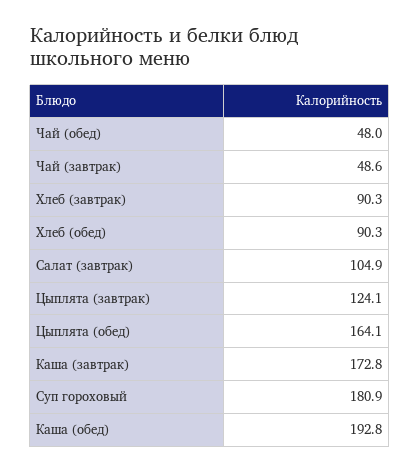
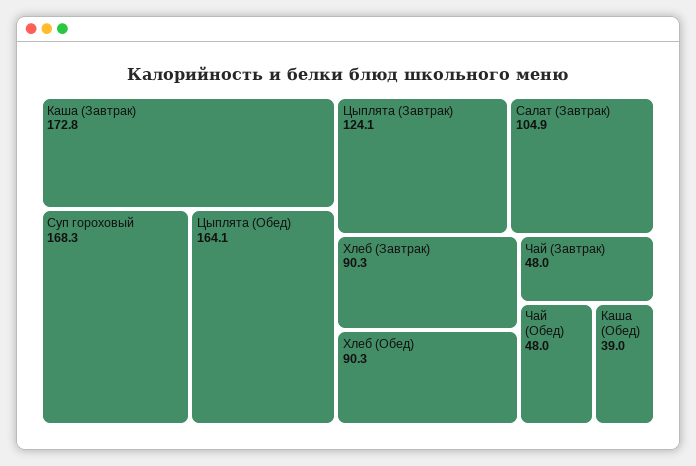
Чай (завтрак): 48.6 -> 48
Суп гороховый: 180.9 -> 168.3
Каша (обед): 192.8 -> 39

